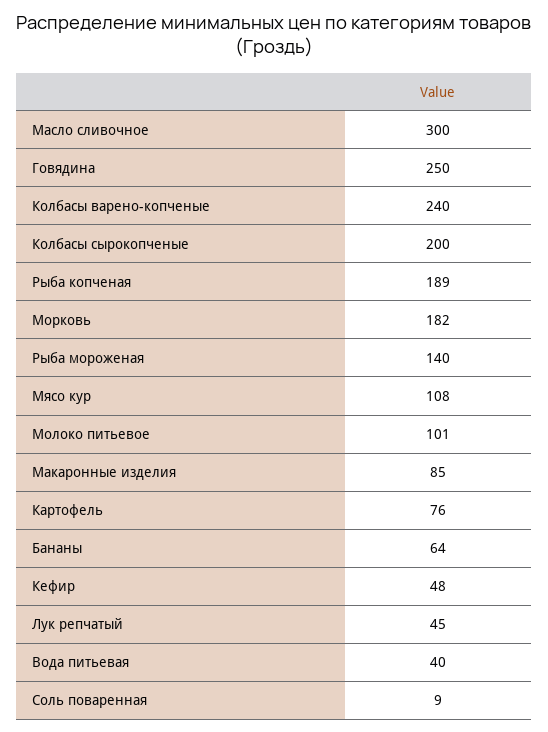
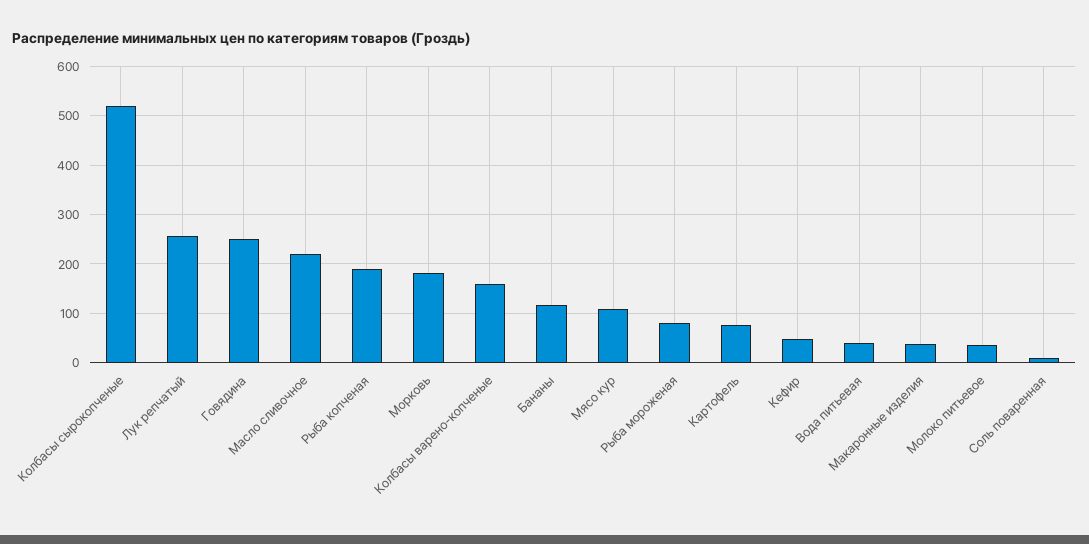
Масло сливочное: 300 -> 220
Колбасы варено-копченые: 240 -> 160
Колбасы сырокопченые: 200 -> 520
Рыба мороженая: 140 -> 80
Молоко питьевое: 101 -> 40
Макаронные изделия: 85 -> 40
Бананы: 64 -> 120
Лук репчатый: 45 -> 260

